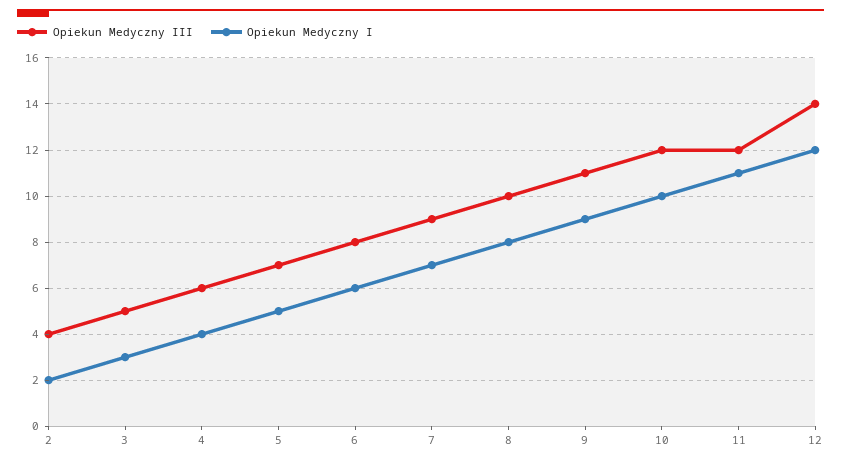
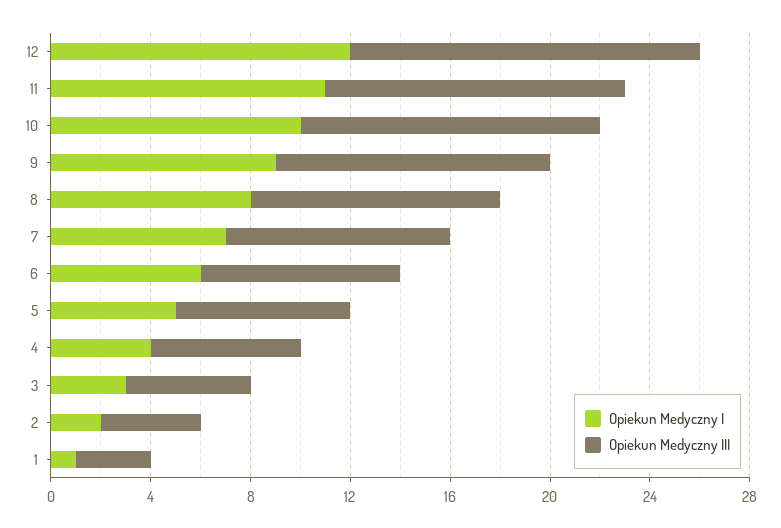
Opiekun Medyczny I, 1: none -> 1
Opiekun Medyczny III, 1: none -> 3

